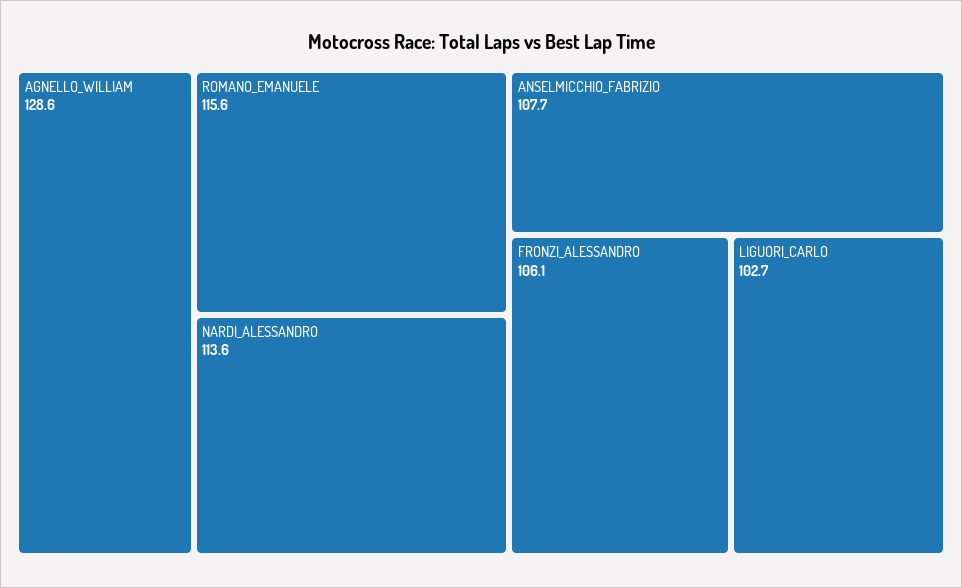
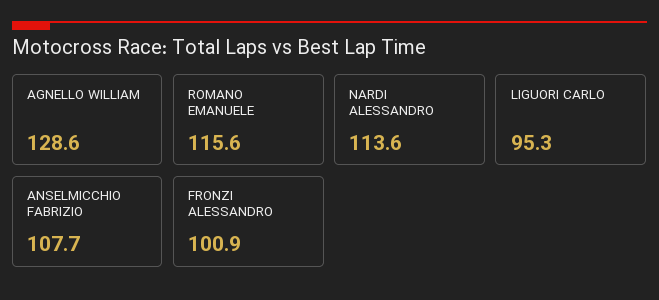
FRONZI_ALESSANDRO: 106.1 -> 100.9
LIGUORI_CARLO: 102.7 -> 95.3

